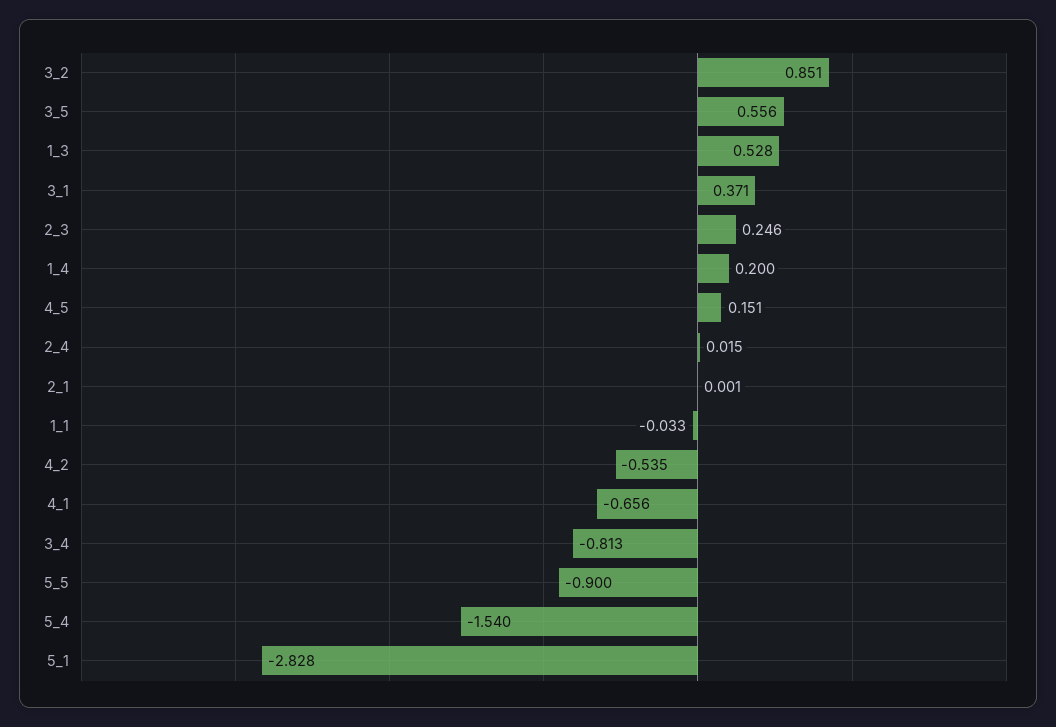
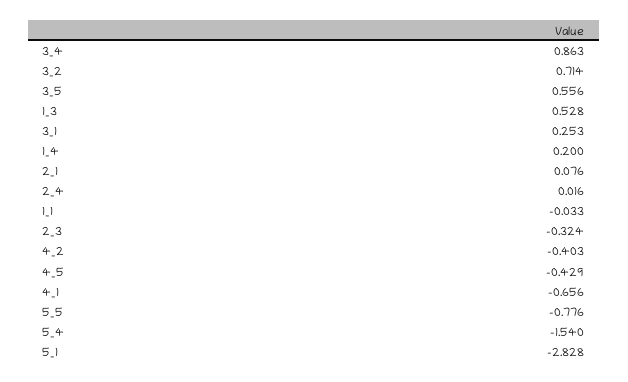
3_2: 0.851 -> 0.714
3_1: 0.371 -> 0.253
2_3: 0.246 -> -0.324
4_5: 0.151 -> -0.429
2_4: 0.015 -> 0.016
2_1: 0.001 -> 0.076
4_2: -0.535 -> -0.403
3_4: -0.813 -> 0.863
5_5: -0.9 -> -0.776

